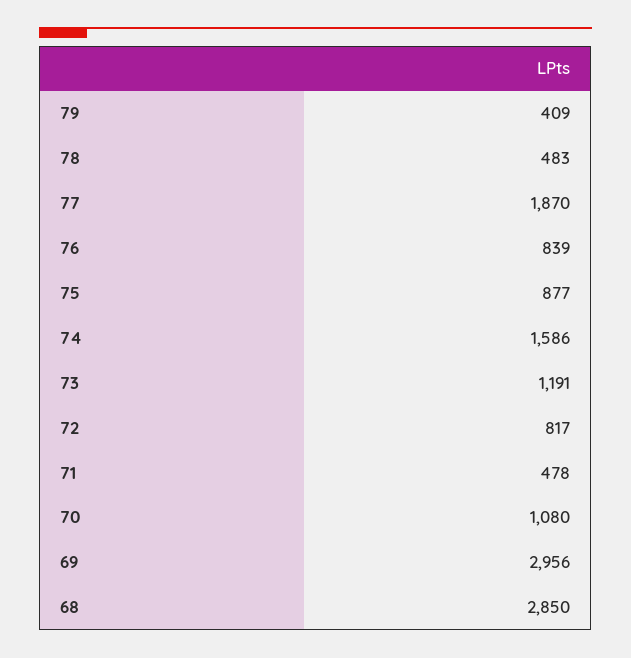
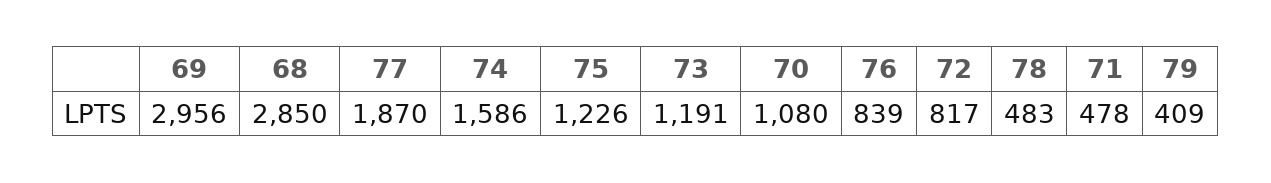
75: 877 -> 1226

